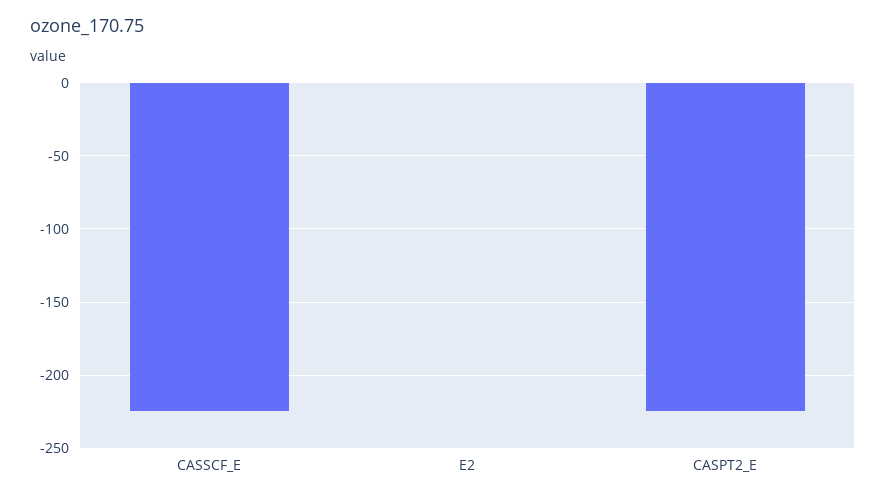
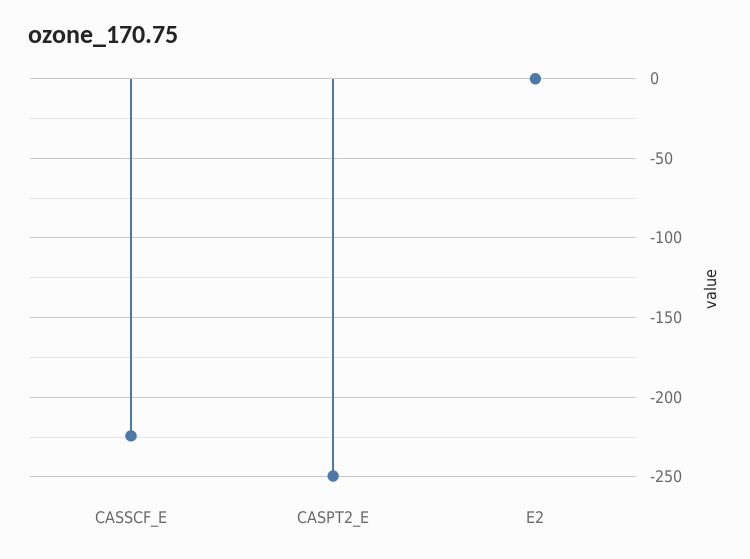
CASPT2_E: -225 -> -250

